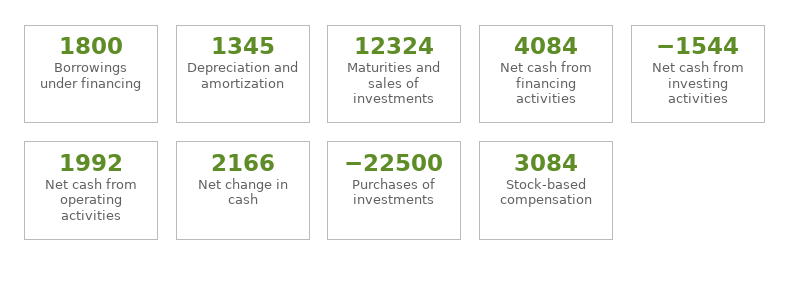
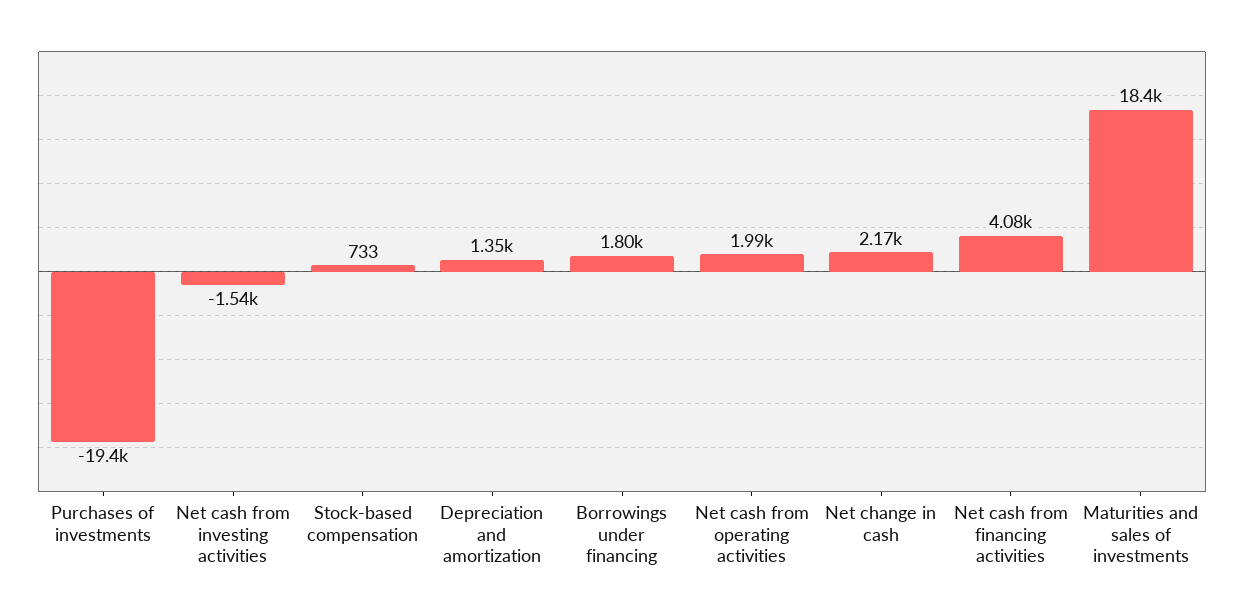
Maturities and sales of investments: 12324 -> 18400
Purchases of investments: -22500 -> -19400
Stock-based compensation: 3084 -> 733

